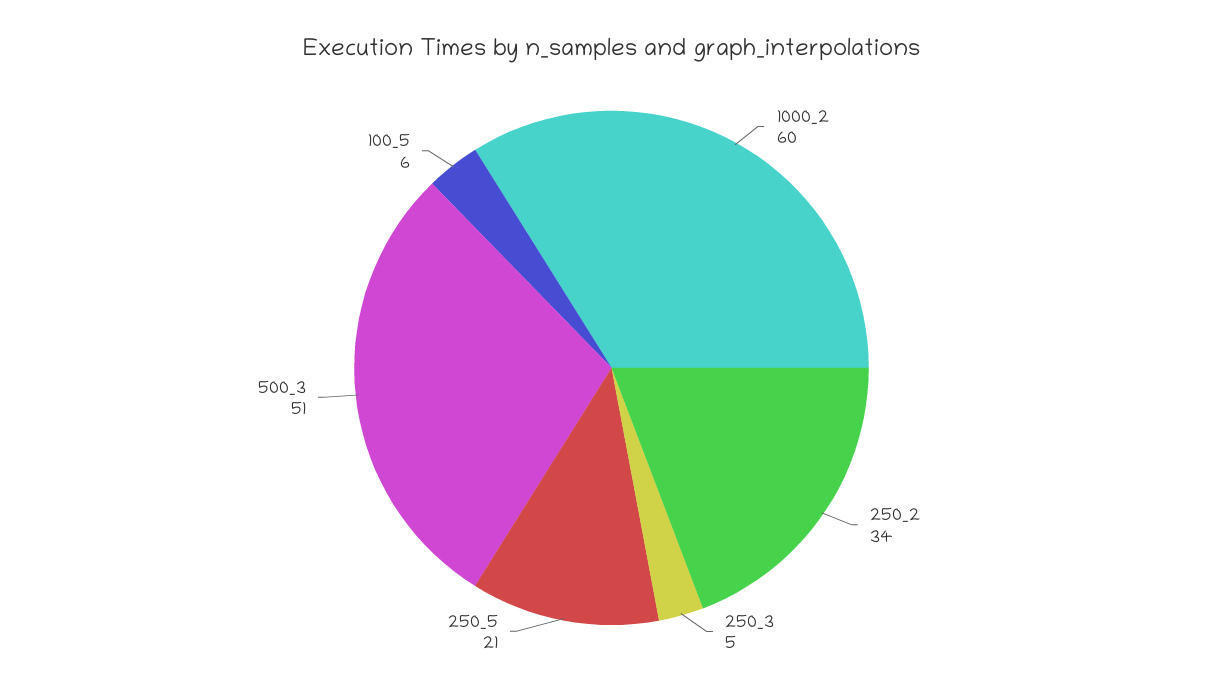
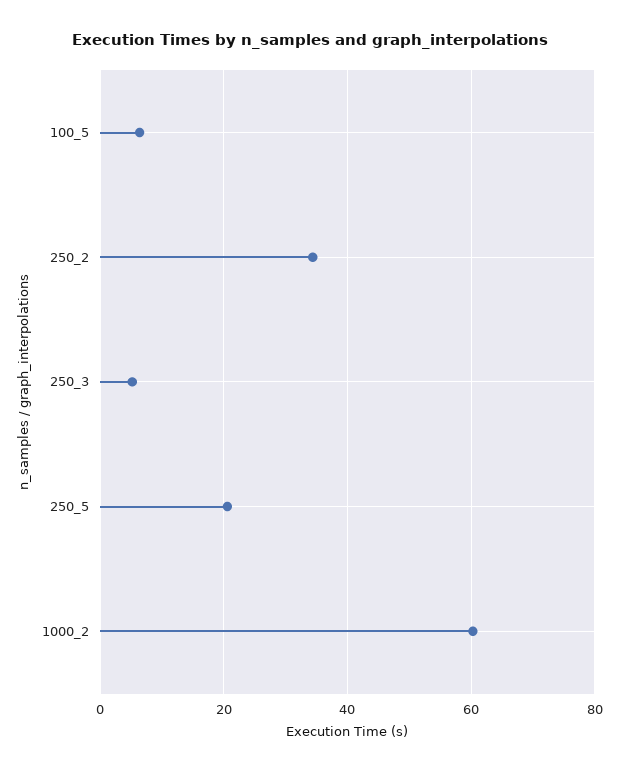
500_3: 51 -> none

